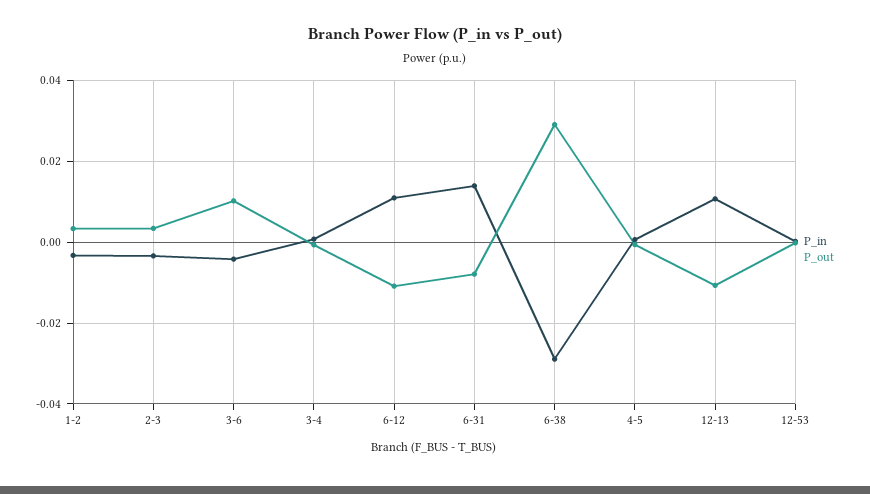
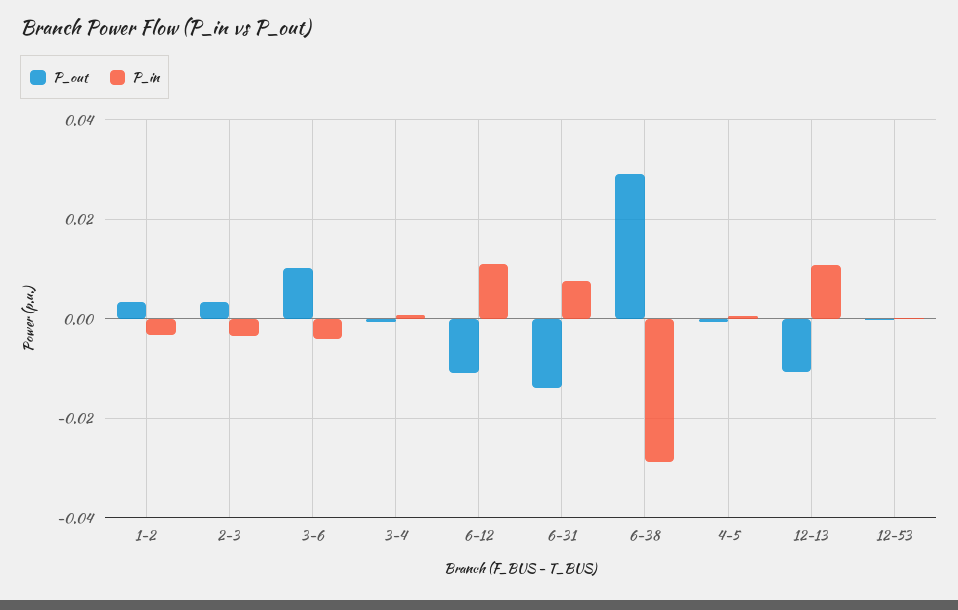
P_in, 6-31: 0.014 -> 0.008
P_out, 6-31: -0.008 -> -0.014

